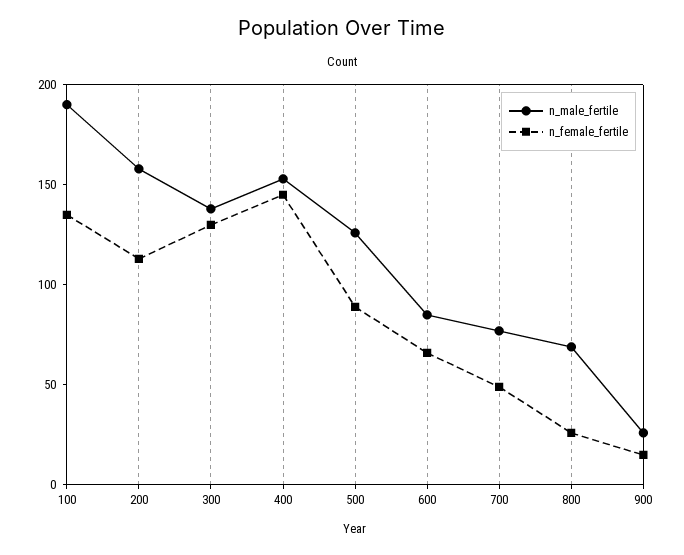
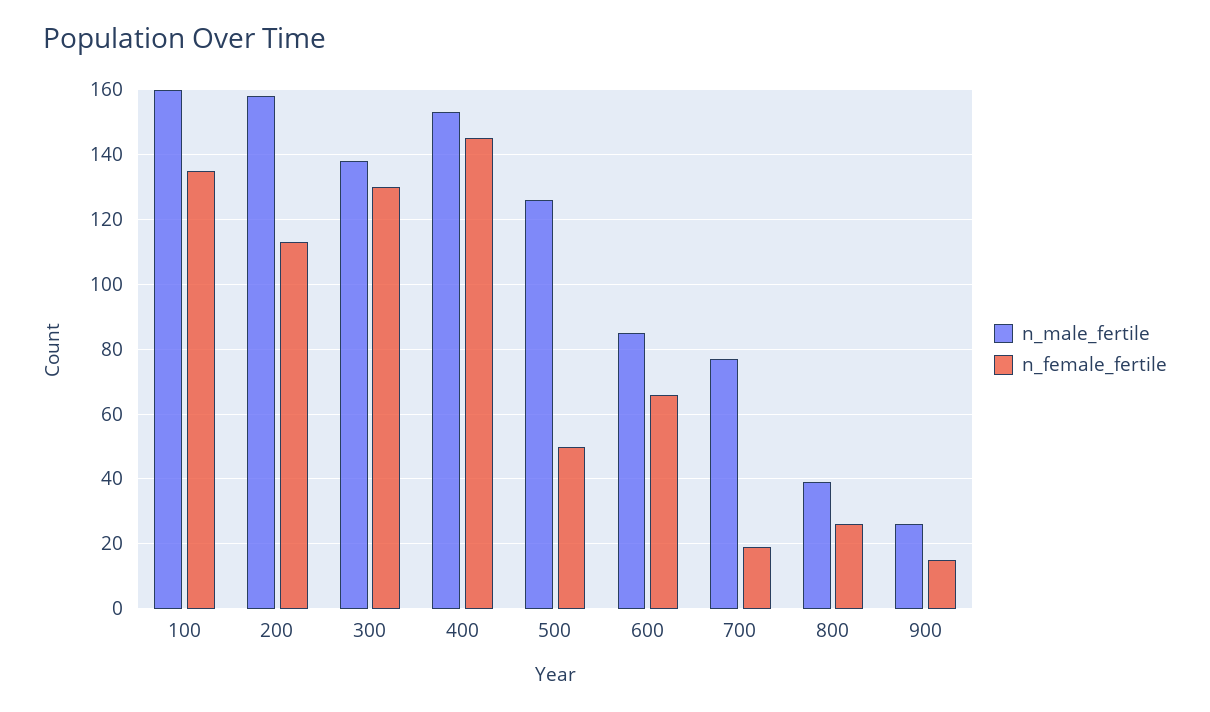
n_male_fertile, 100: 190 -> 160
n_female_fertile, 500: 90 -> 50
n_female_fertile, 700: 50 -> 20
n_male_fertile, 800: 70 -> 40

